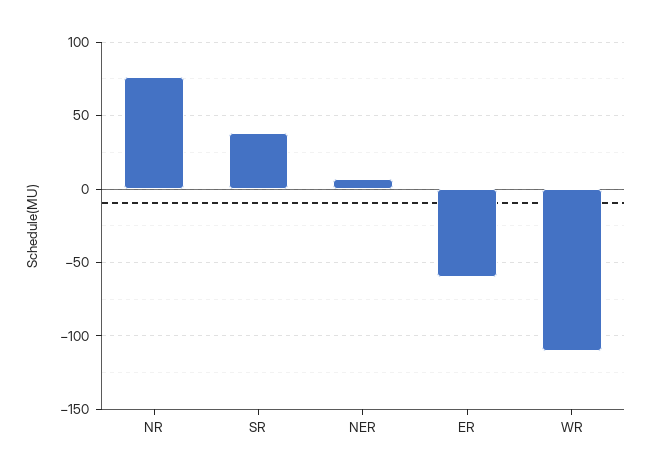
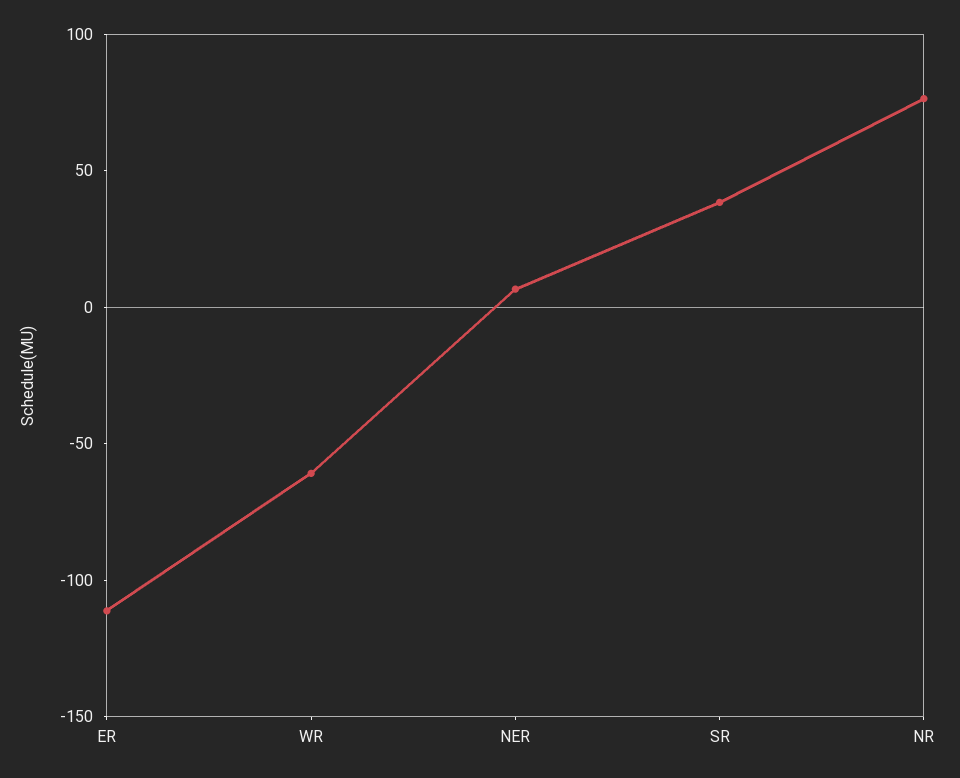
ER: -60 -> -110
WR: -110 -> -60

